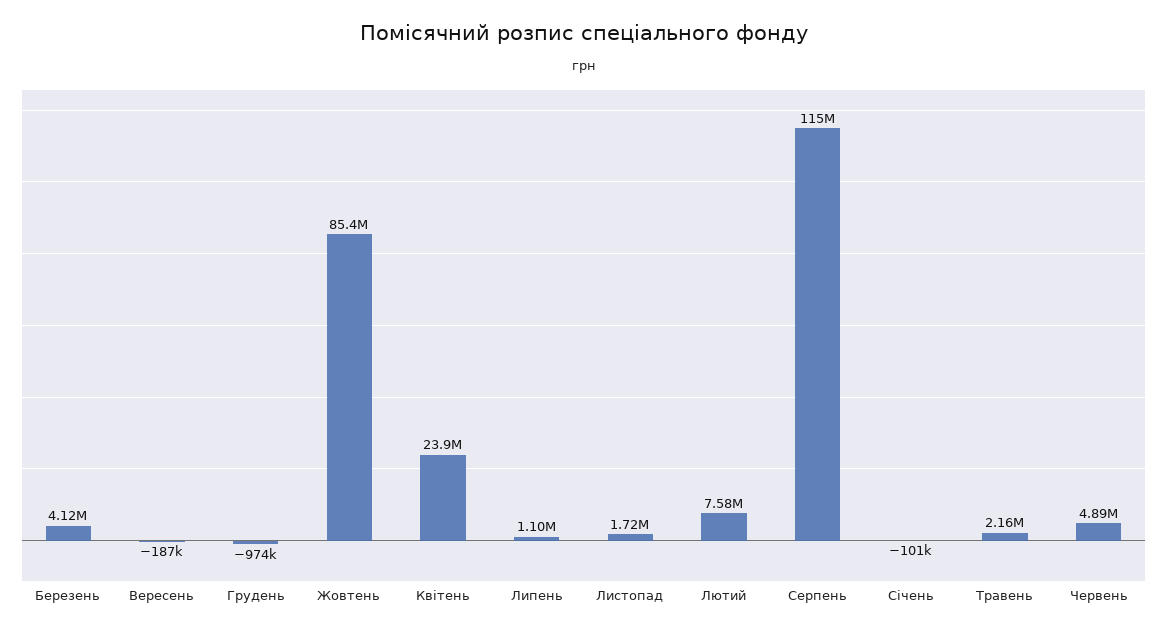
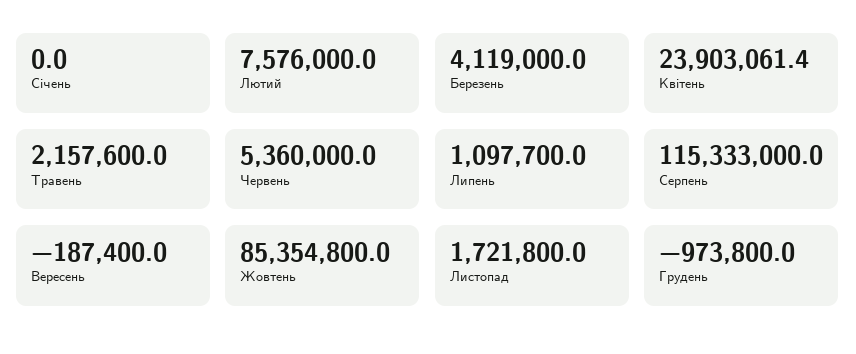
Січень: -101000 -> 0
Червень: 4890000 -> 5360000

